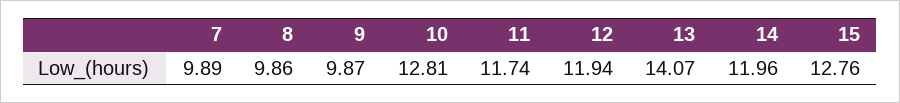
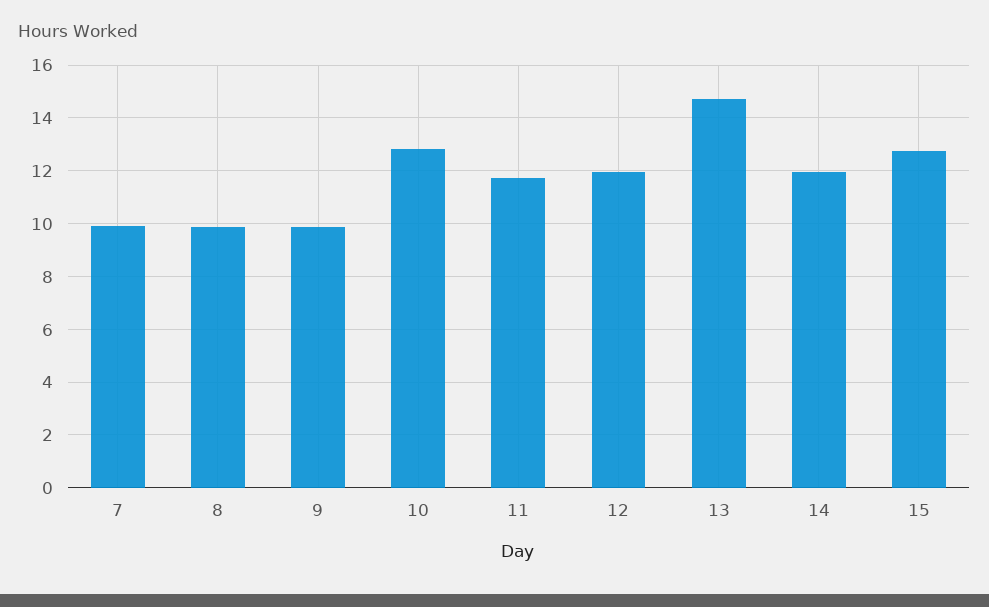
13: 14.07 -> 14.75

